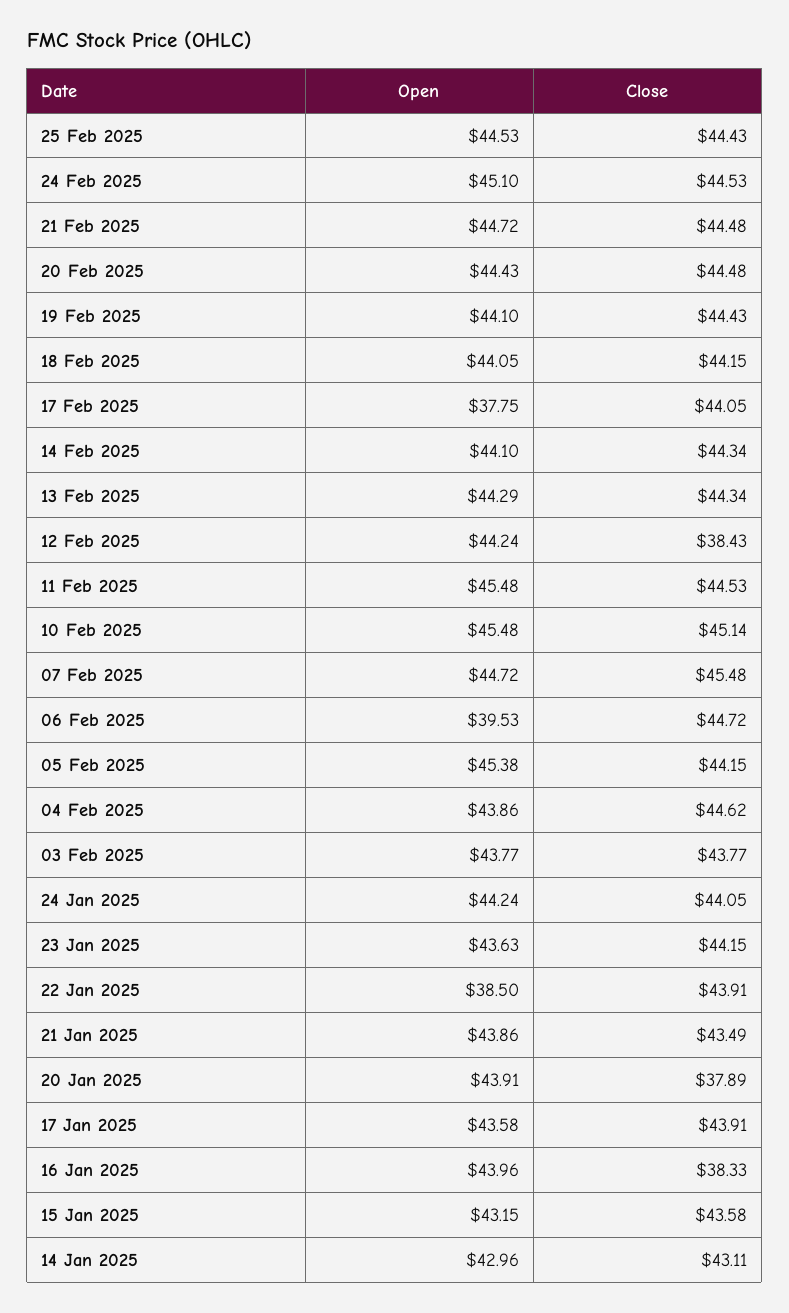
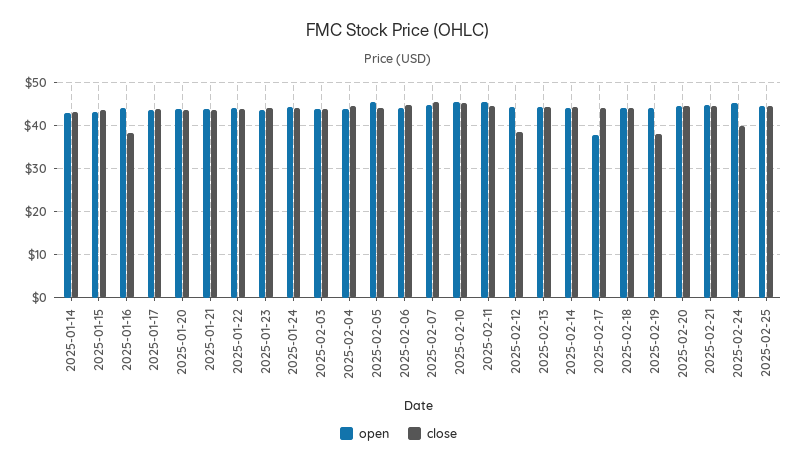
Close, 24 Feb 2025: 44.53 -> 40
Close, 19 Feb 2025: 44.43 -> 38
Open, 06 Feb 2025: 39.53 -> 44
Open, 22 Jan 2025: 38.5 -> 44
Close, 20 Jan 2025: 37.89 -> 44

